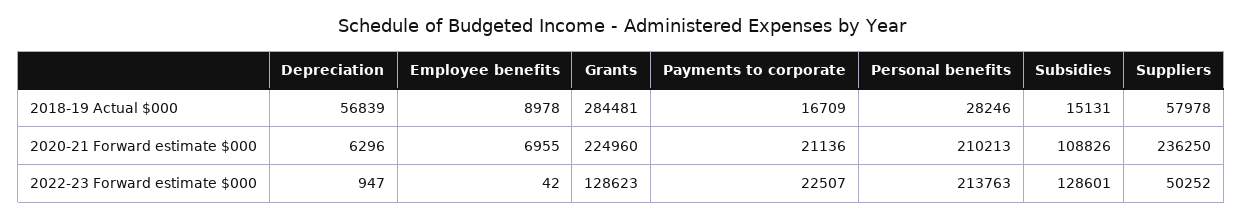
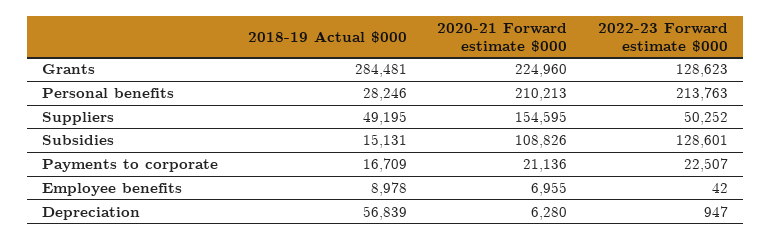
Suppliers, 2018-19 Actual $000: 57978 -> 49195
Depreciation, 2020-21 Forward estimate $000: 6296 -> 6280
Suppliers, 2020-21 Forward estimate $000: 236250 -> 154595

